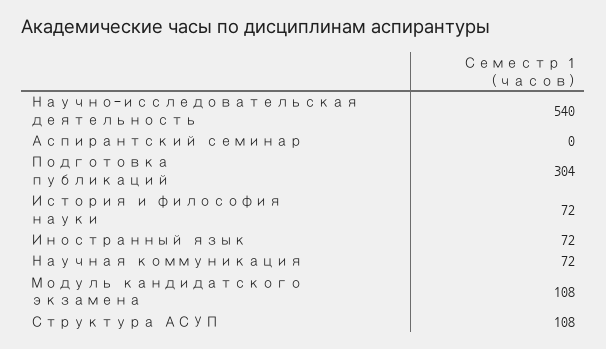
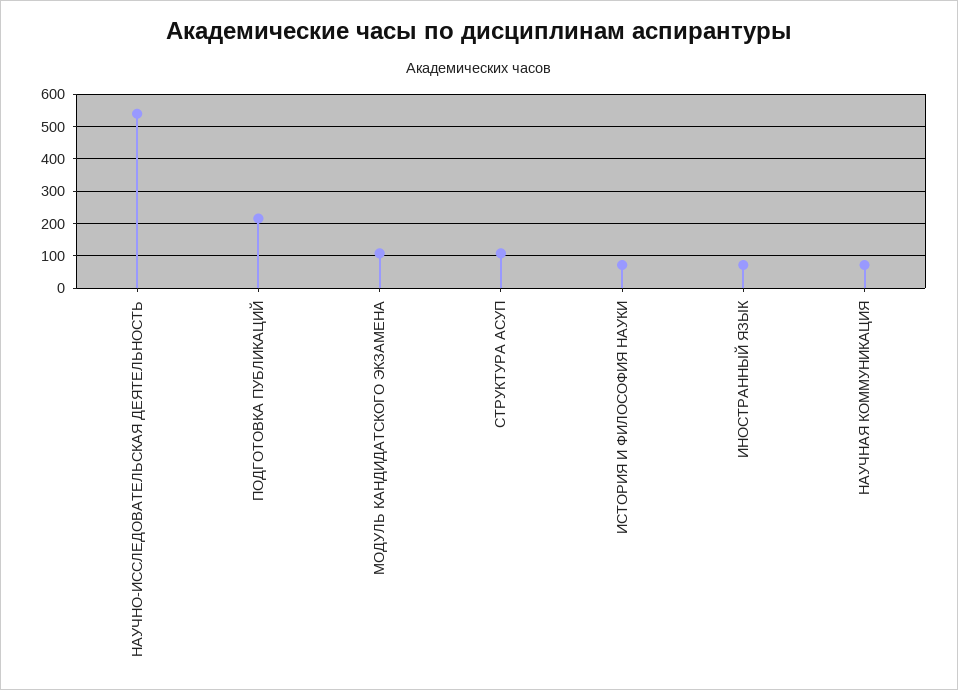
Аспирантский семинар: 0 -> none
Подготовка публикаций: 304 -> 220

